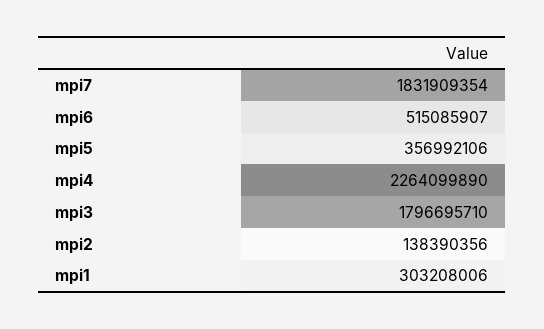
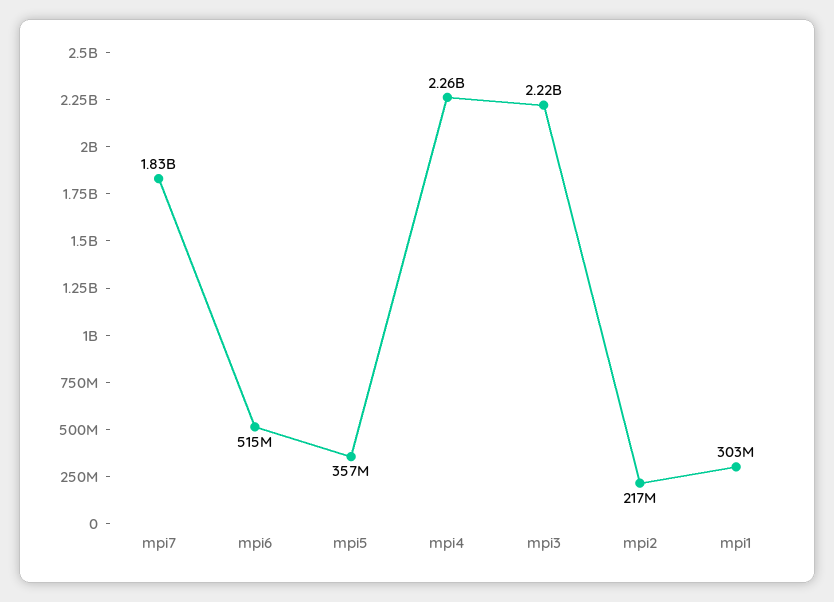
mpi3: 1796695710 -> 2220000000
mpi2: 138390356 -> 217000000

